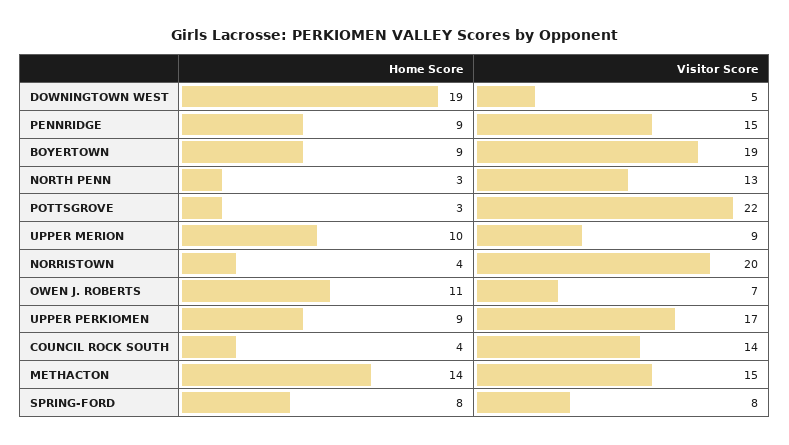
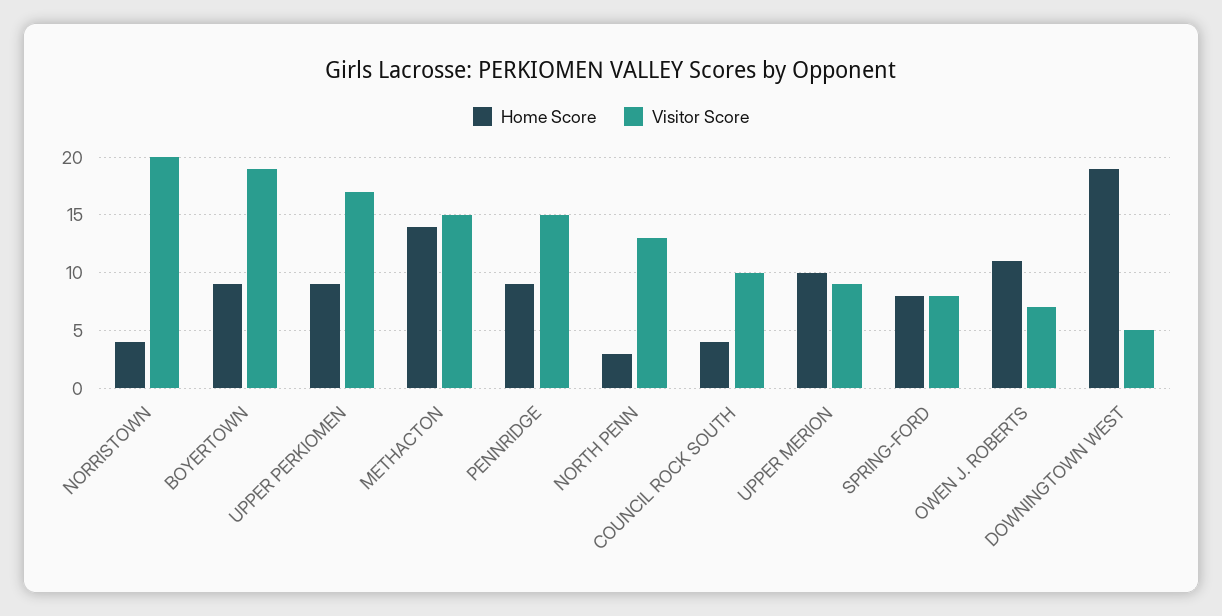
Home Score, POTTSGROVE: 3 -> none
Visitor Score, POTTSGROVE: 22 -> none
Visitor Score, COUNCIL ROCK SOUTH: 14 -> 10

